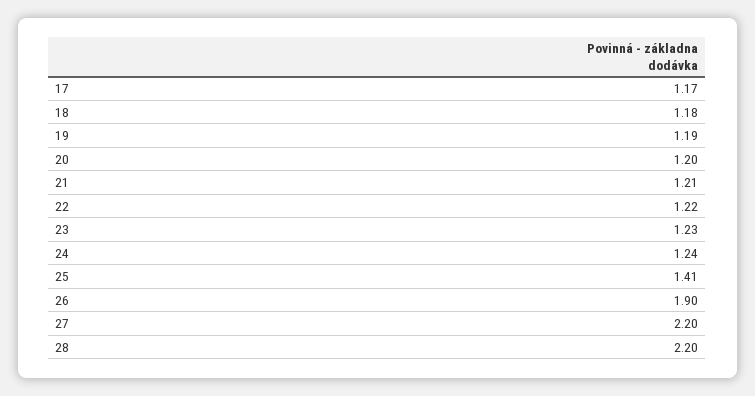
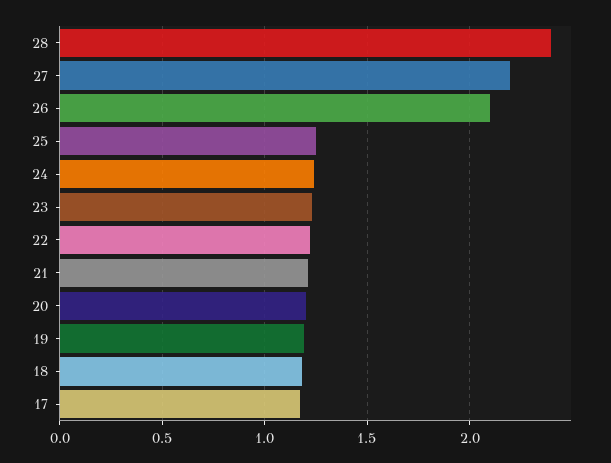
25: 1.41 -> 1.25
26: 1.9 -> 2.1
28: 2.2 -> 2.4

